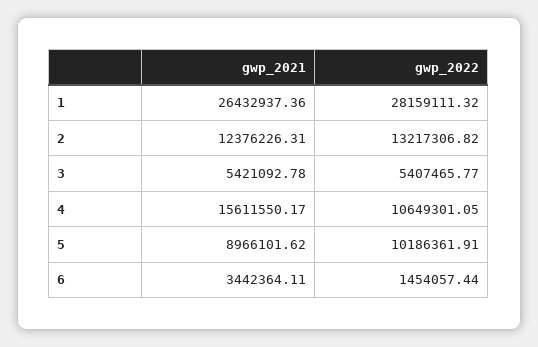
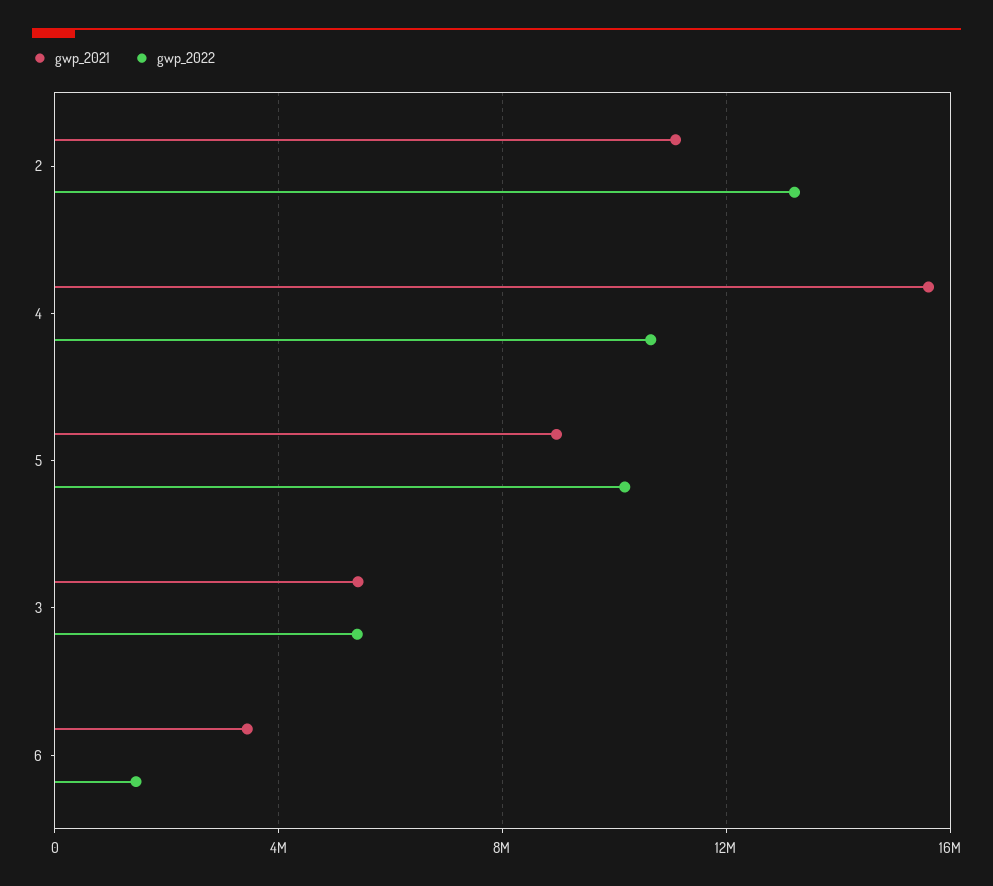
gwp_2021, 1: 26432937.36 -> none
gwp_2022, 1: 28159111.32 -> none
gwp_2021, 2: 12376226.31 -> 11000000

